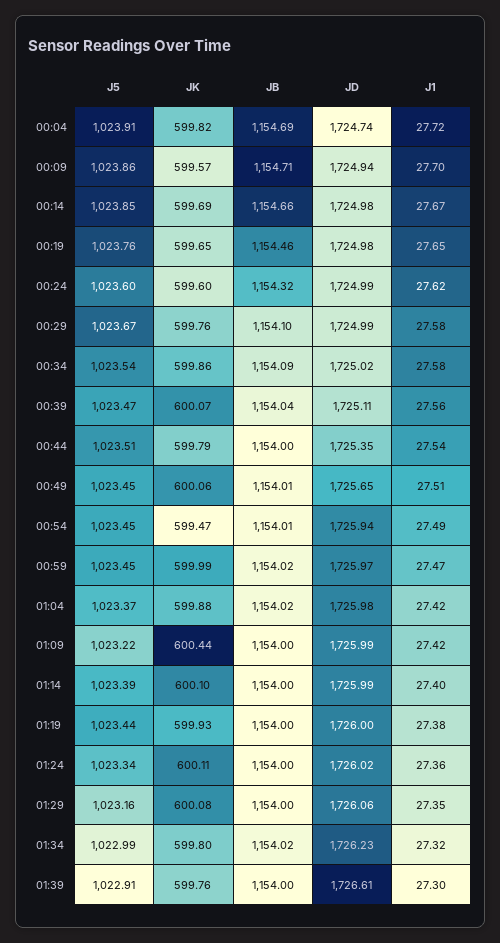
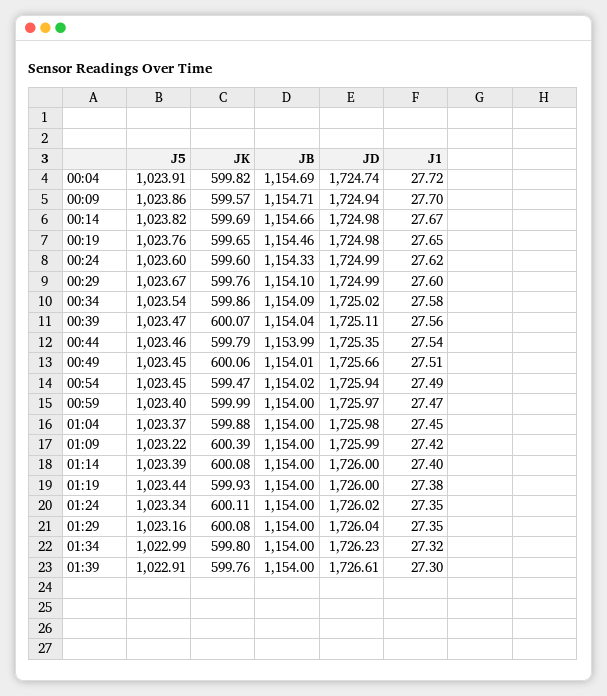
J5, 00:14: 1023.85 -> 1023.82
JB, 00:24: 1154.32 -> 1154.33
J1, 00:29: 27.58 -> 27.6
J5, 00:44: 1023.51 -> 1023.46
JB, 00:44: 1154 -> 1153.99
JD, 00:49: 1725.65 -> 1725.66
JB, 00:54: 1154.01 -> 1154.02
J5, 00:59: 1023.45 -> 1023.4
JB, 00:59: 1154.02 -> 1154
JB, 01:04: 1154.02 -> 1154
J1, 01:04: 27.42 -> 27.45
JK, 01:09: 600.44 -> 600.39
JK, 01:14: 600.1 -> 600.08
JD, 01:14: 1725.99 -> 1726
J1, 01:24: 27.36 -> 27.35
JD, 01:29: 1726.06 -> 1726.04
JB, 01:34: 1154.02 -> 1154

